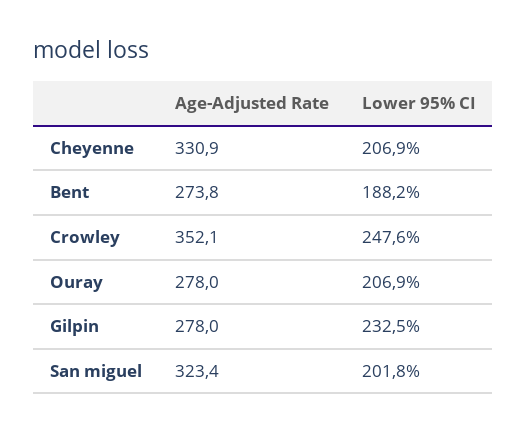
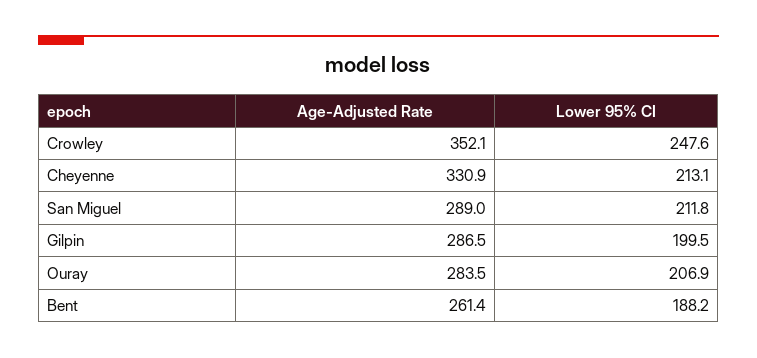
Lower 95% CI, Cheyenne: 206.9 -> 213.1
Age-Adjusted Rate, Bent: 273.8 -> 261.4
Age-Adjusted Rate, Ouray: 278 -> 283.5
Age-Adjusted Rate, Gilpin: 278 -> 286.5
Lower 95% CI, Gilpin: 232.5 -> 199.5
Age-Adjusted Rate, San miguel: 323.4 -> 289
Lower 95% CI, San miguel: 201.8 -> 211.8

